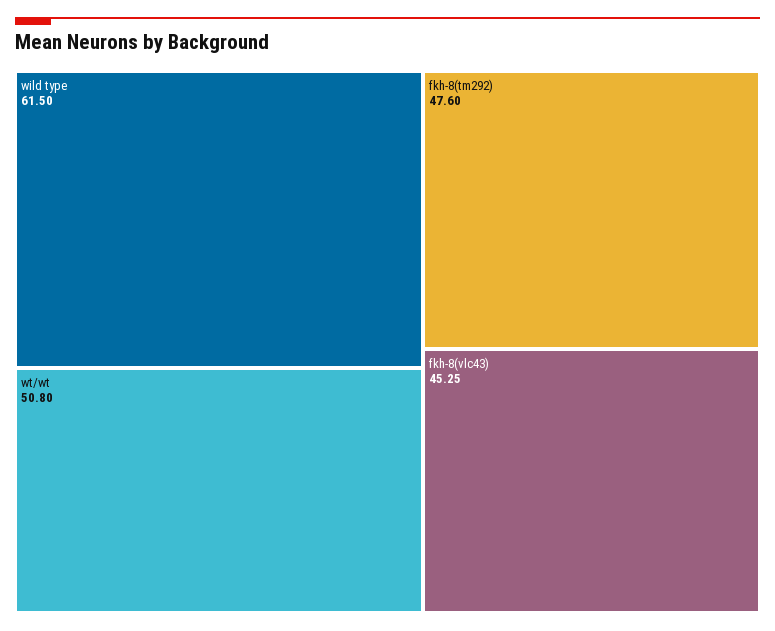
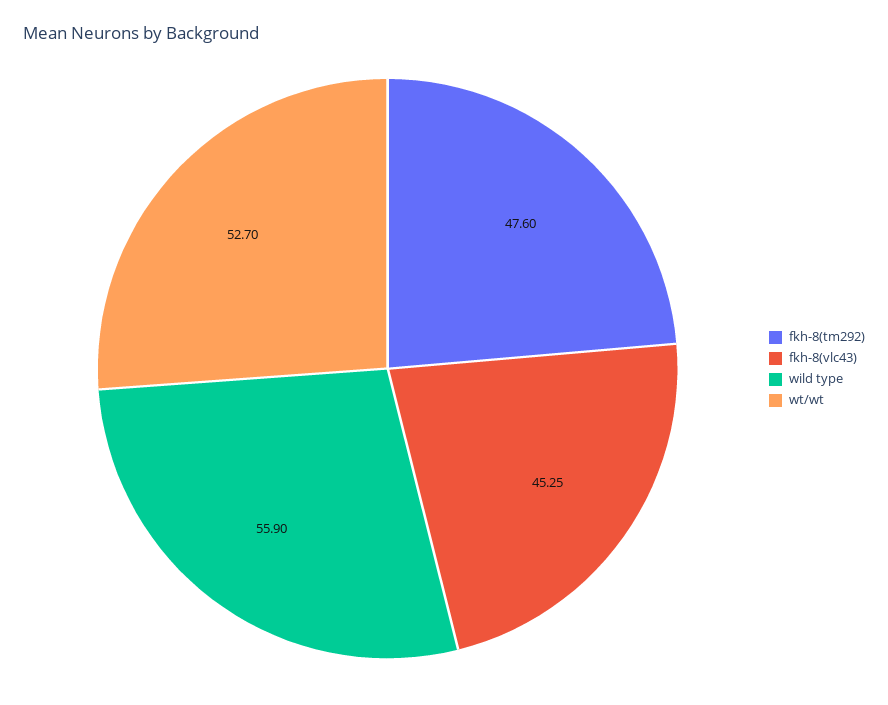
wild type: 61.5 -> 55.9
wt/wt: 50.8 -> 52.7

